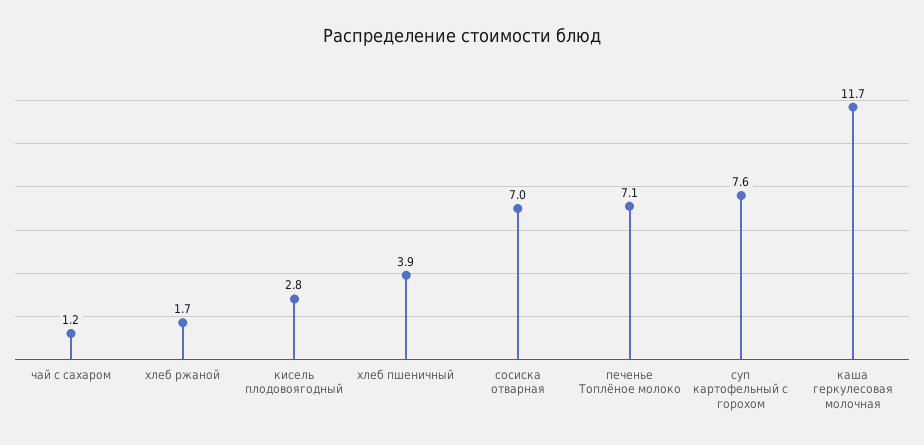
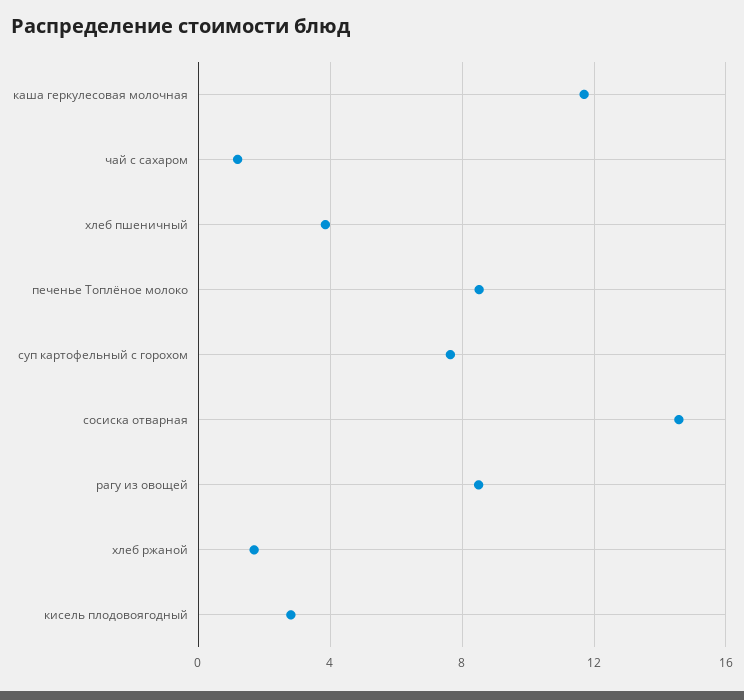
сосиска отварная: 7 -> 14.5
печенье Топлёное молоко: 7.1 -> 8.5
рагу из овощей: none -> 8.5

